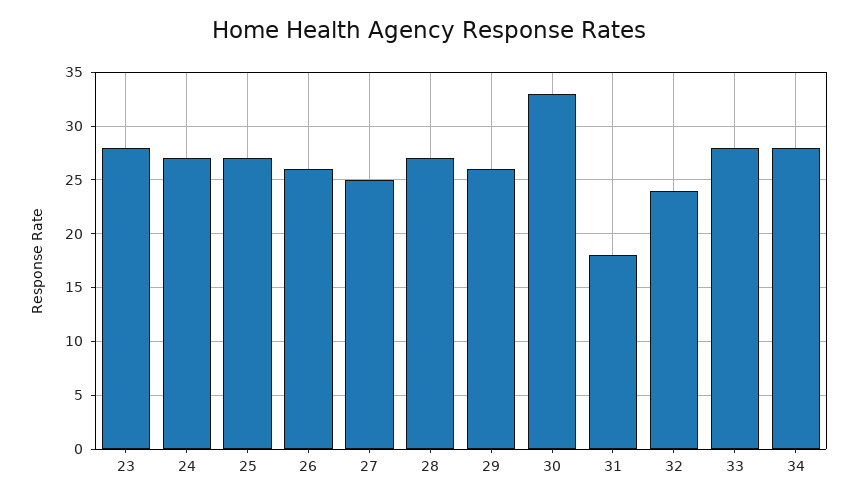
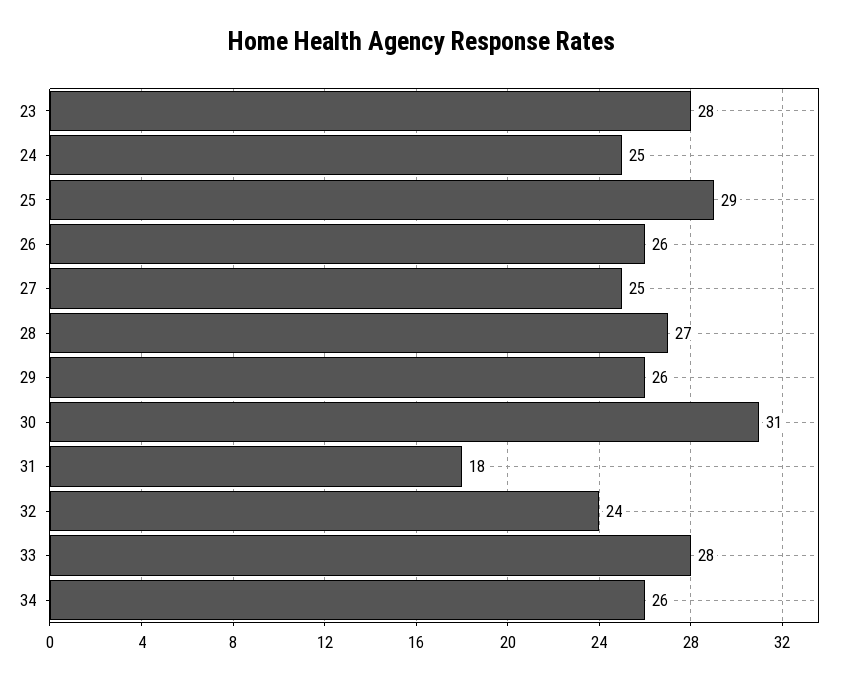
24: 27 -> 25
25: 27 -> 29
30: 33 -> 31
34: 28 -> 26

